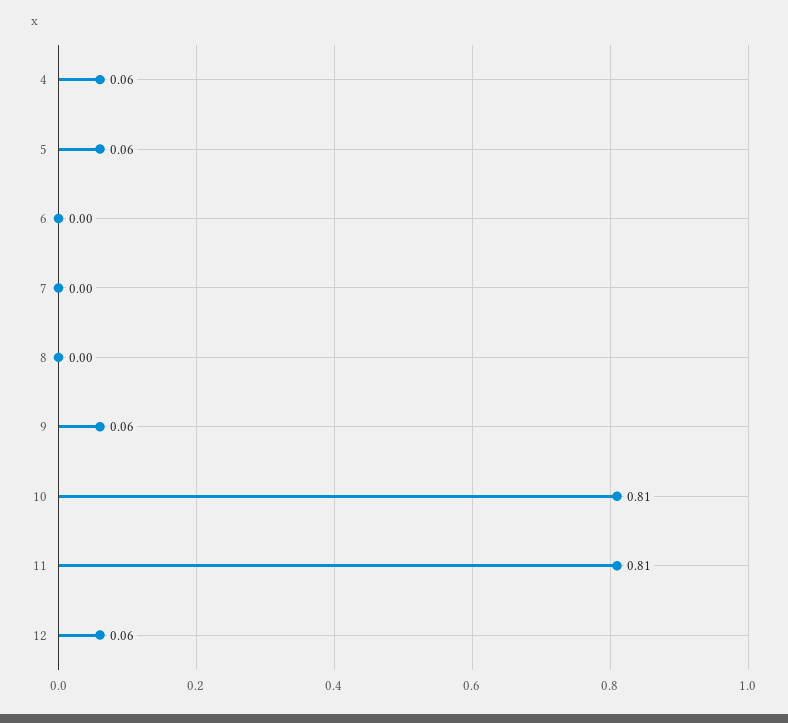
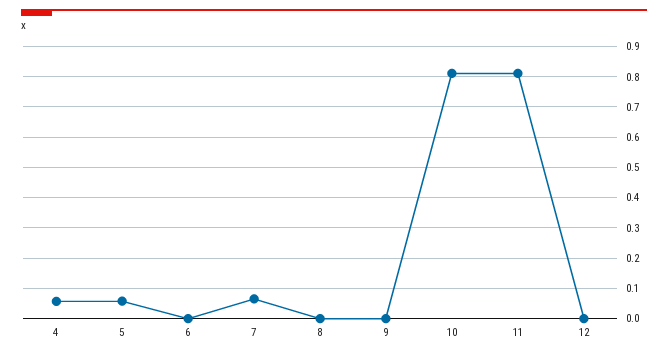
7: 0 -> 0.06
9: 0.06 -> 0
12: 0.06 -> 0

